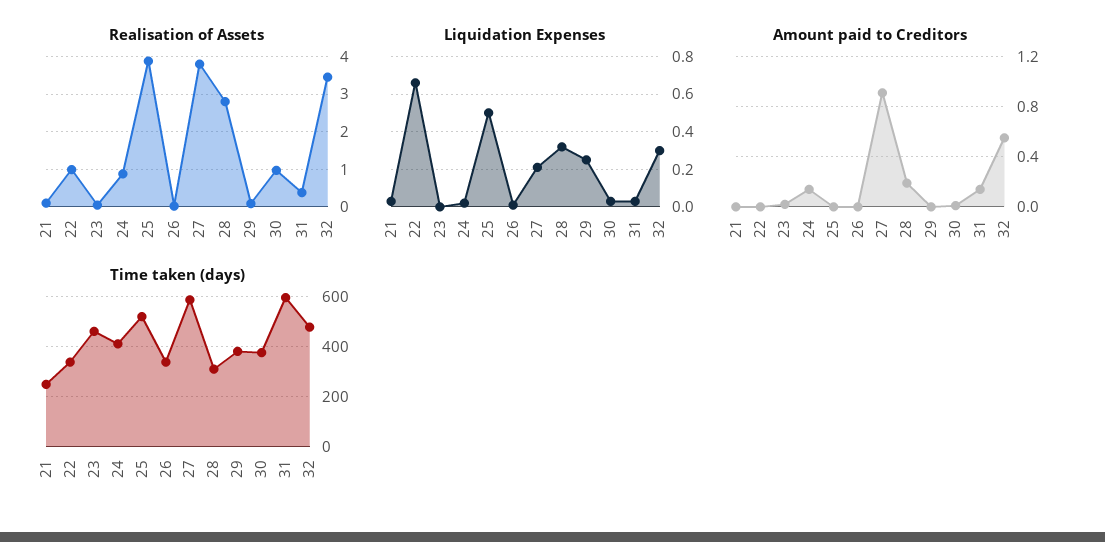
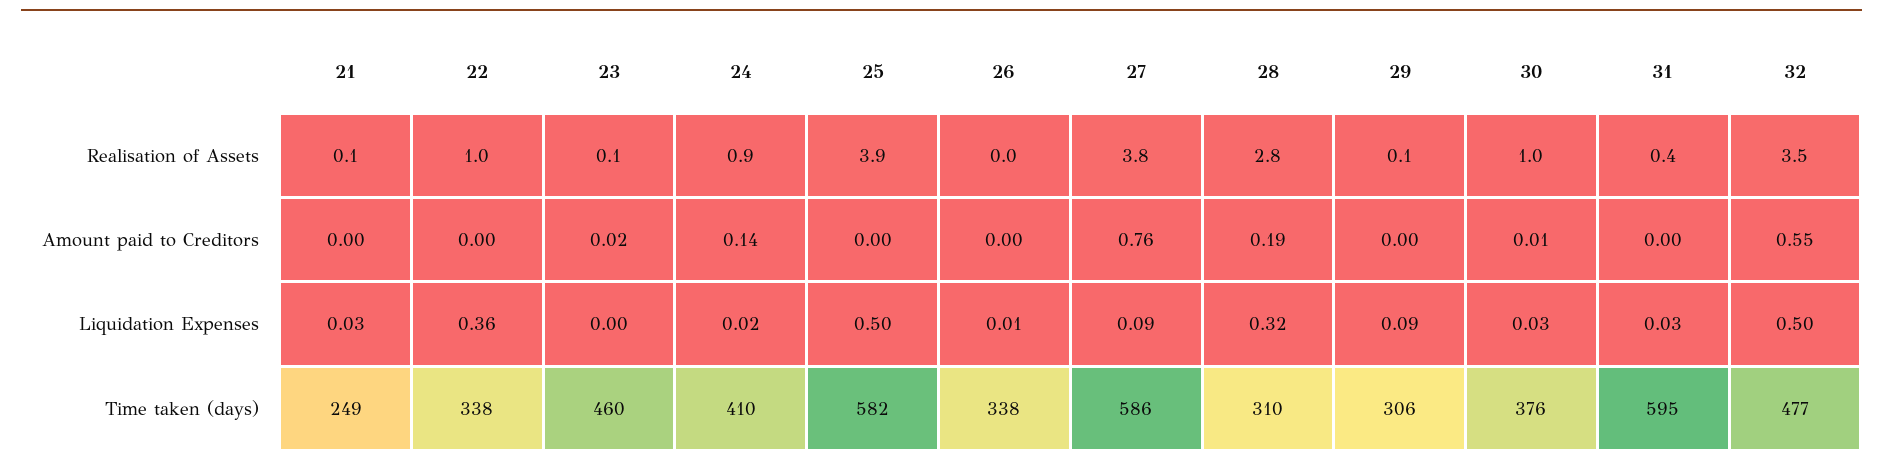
Liquidation Expenses, 22: 0.65 -> 0.36
Liquidation Expenses, 27: 0.2 -> 0.09
Liquidation Expenses, 29: 0.25 -> 0.09
Liquidation Expenses, 32: 0.3 -> 0.5
Amount paid to Creditors, 27: 0.9 -> 0.76
Amount paid to Creditors, 31: 0.15 -> 0
Time taken (days), 25: 525 -> 582
Time taken (days), 29: 375 -> 306

